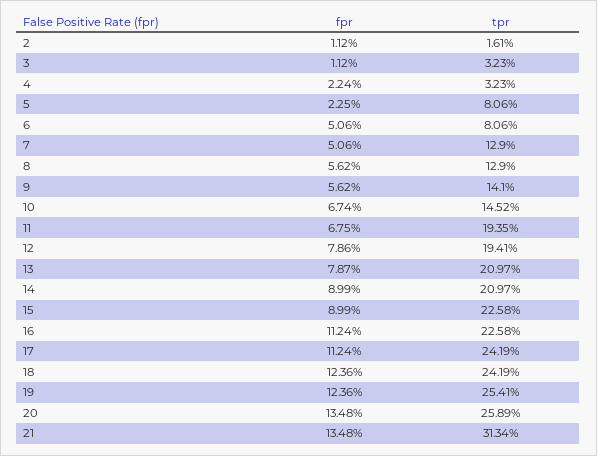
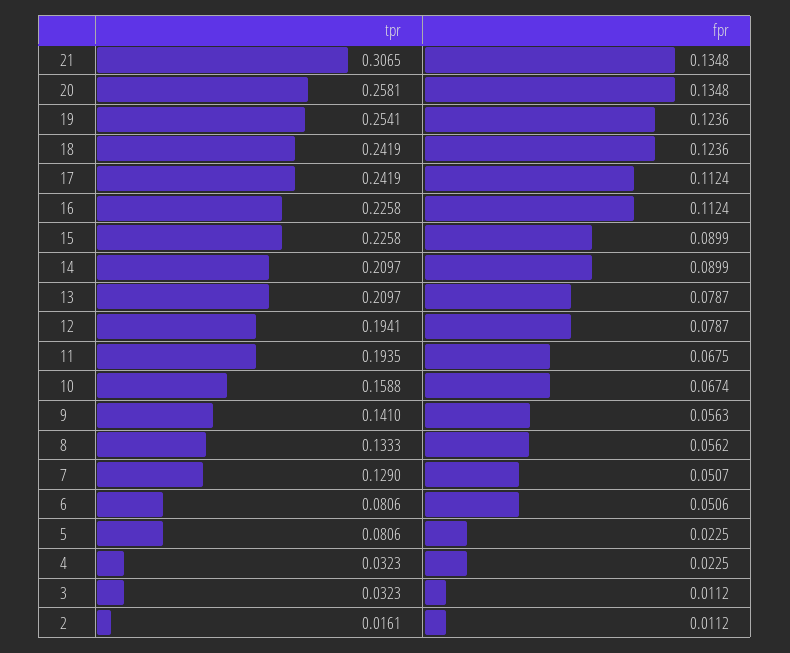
fpr, 4: 0.0224 -> 0.0225
fpr, 7: 0.0506 -> 0.0507
tpr, 8: 0.129 -> 0.1333
fpr, 9: 0.0562 -> 0.0563
tpr, 10: 0.1452 -> 0.1588
fpr, 12: 0.0786 -> 0.0787
tpr, 20: 0.2589 -> 0.2581
tpr, 21: 0.3134 -> 0.3065

